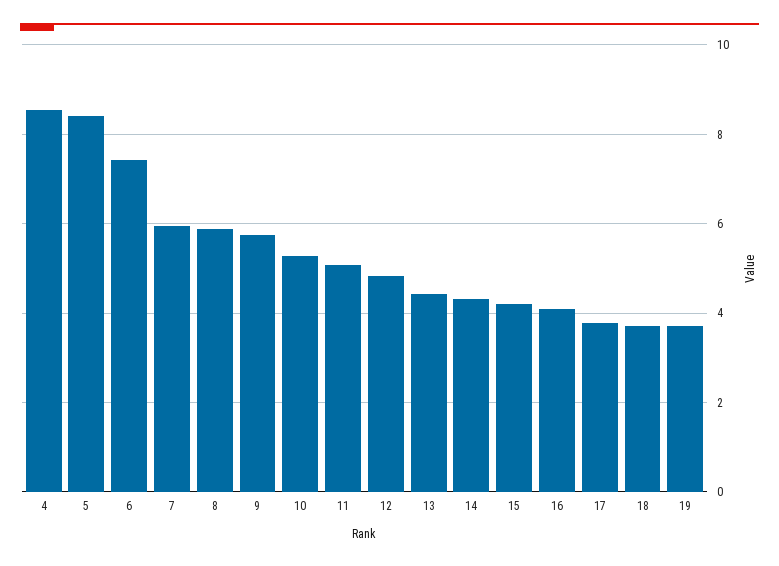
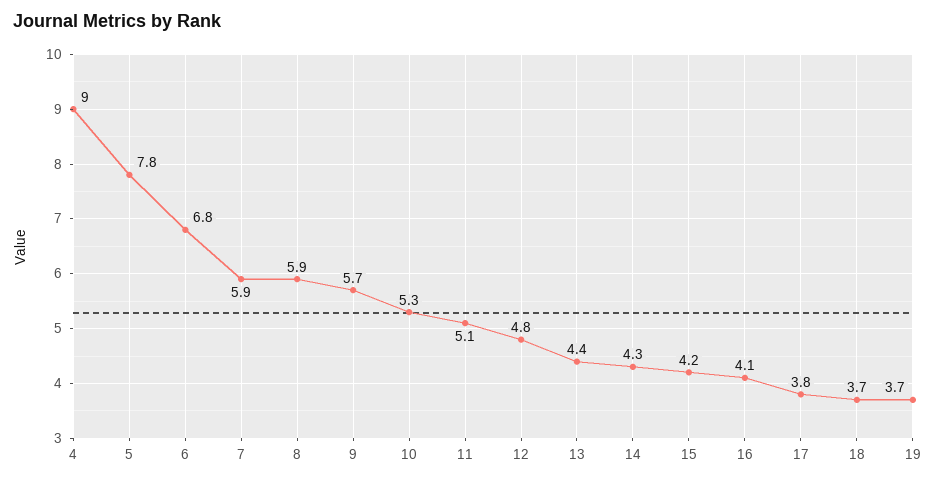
4: 8.6 -> 9
5: 8.4 -> 7.8
6: 7.4 -> 6.8

